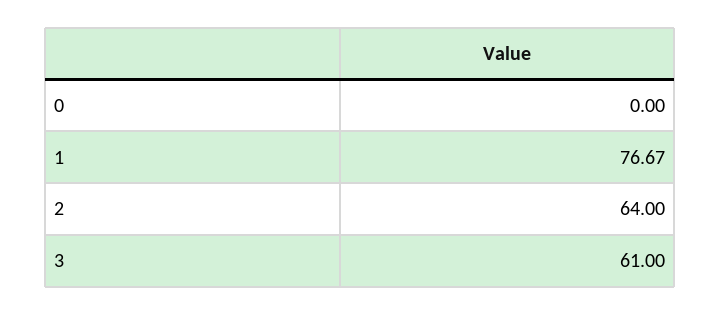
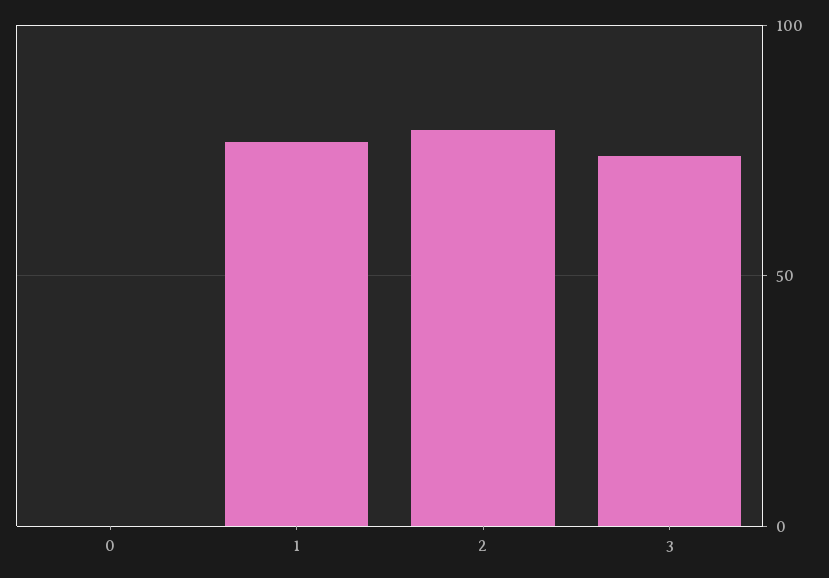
2: 64 -> 80
3: 61 -> 75

